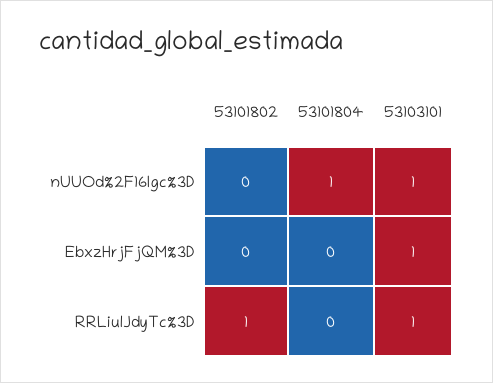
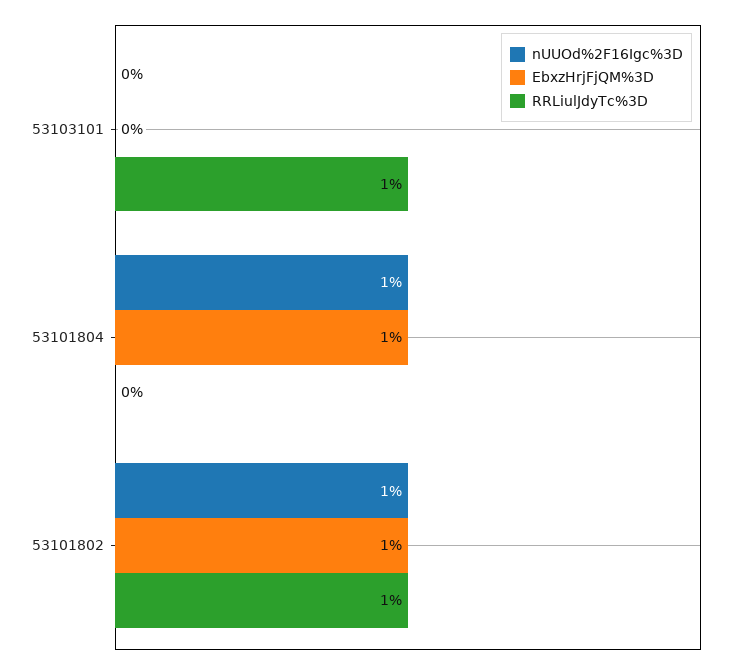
nUUOd%2F16Igc%3D, 53101802: 0 -> 1
nUUOd%2F16Igc%3D, 53103101: 1 -> 0
EbxzHrjFjQM%3D, 53101802: 0 -> 1
EbxzHrjFjQM%3D, 53101804: 0 -> 1
EbxzHrjFjQM%3D, 53103101: 1 -> 0

